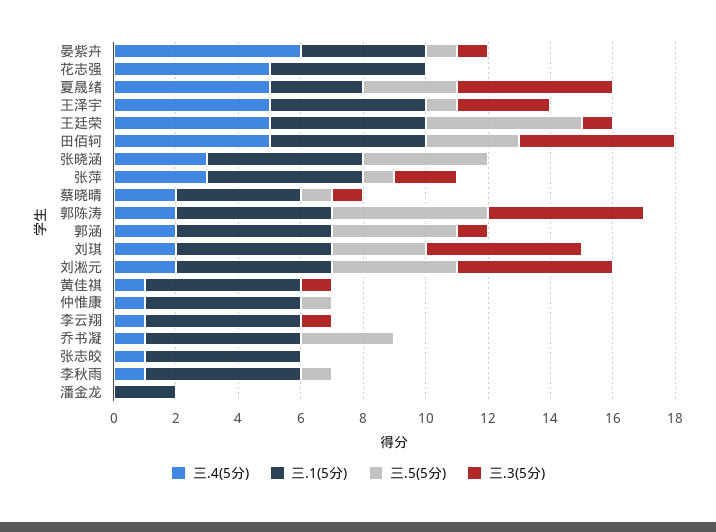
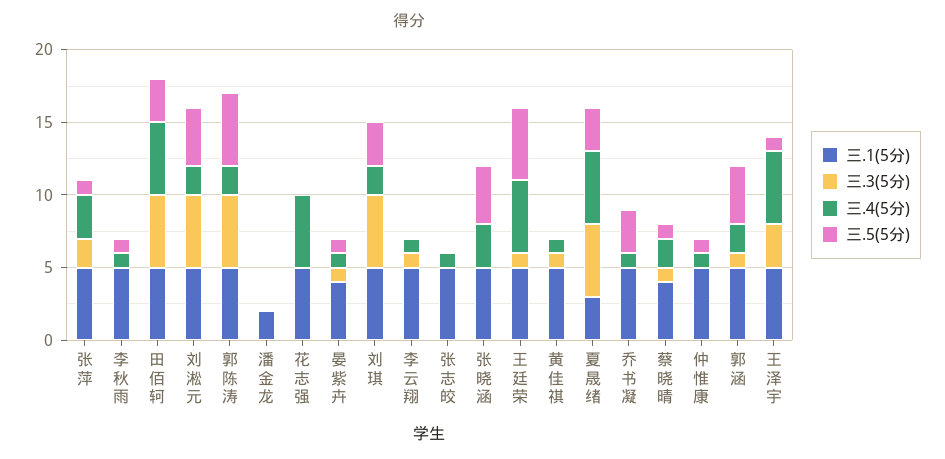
三.4(5分), 晏紫卉: 6 -> 1

